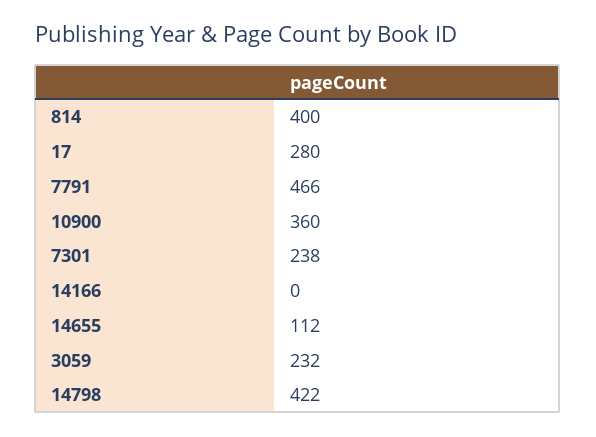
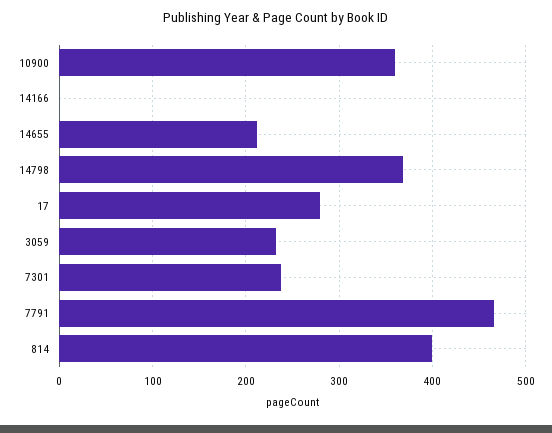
14655: 112 -> 210
14798: 422 -> 370

